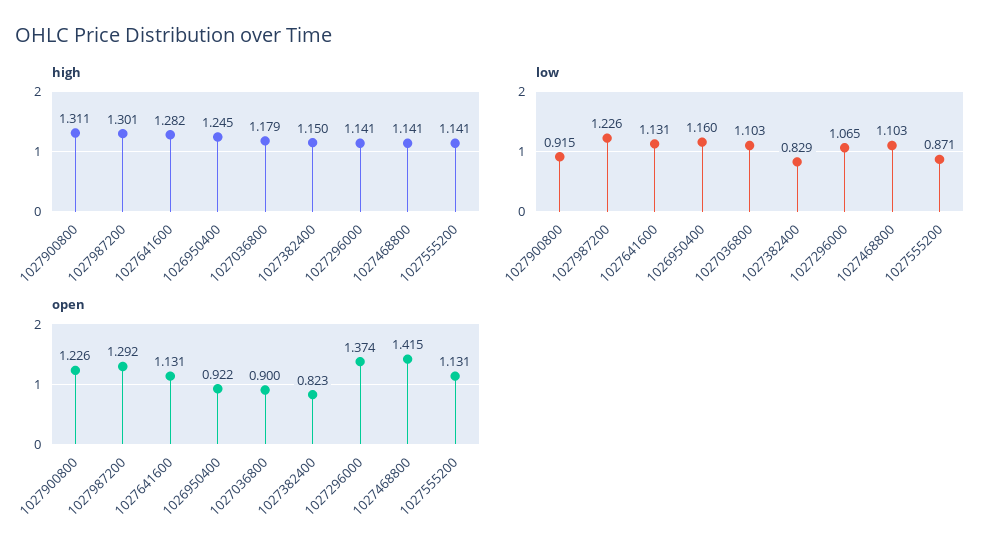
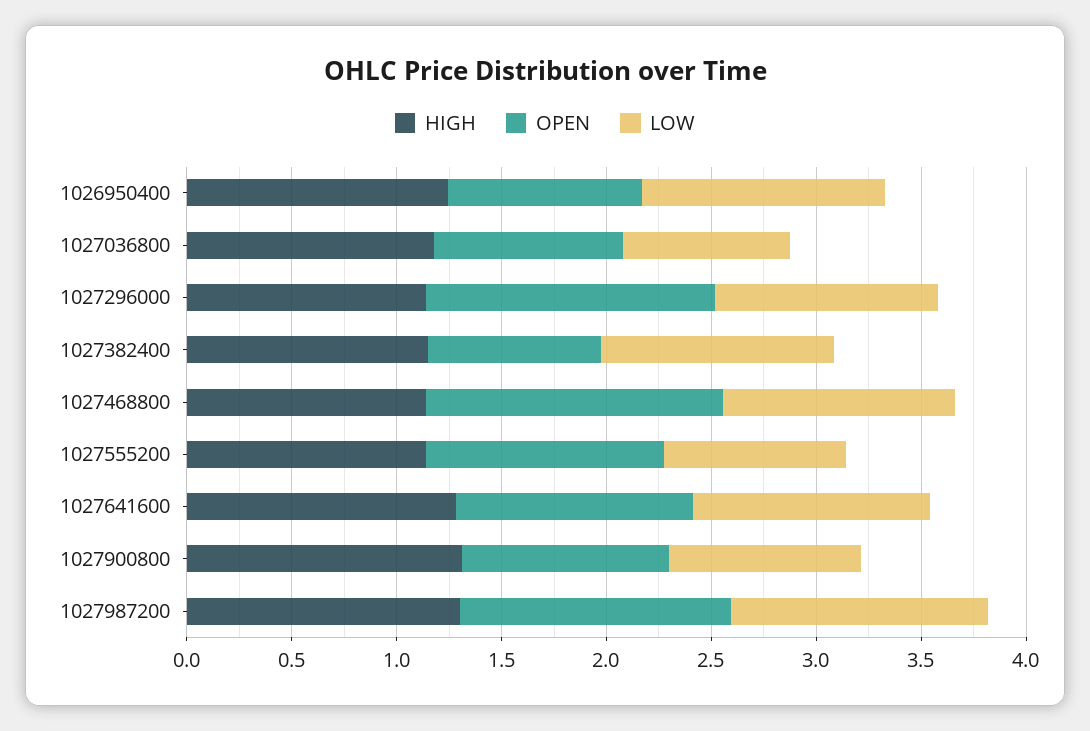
low, 1027036800: 1.103 -> 0.8
low, 1027382400: 0.829 -> 1.1
open, 1027900800: 1.226 -> 1

